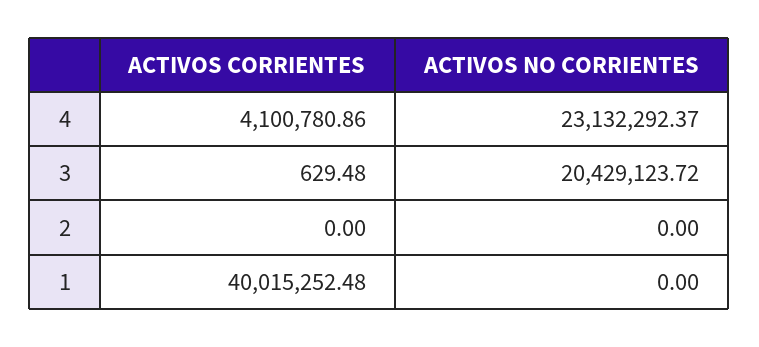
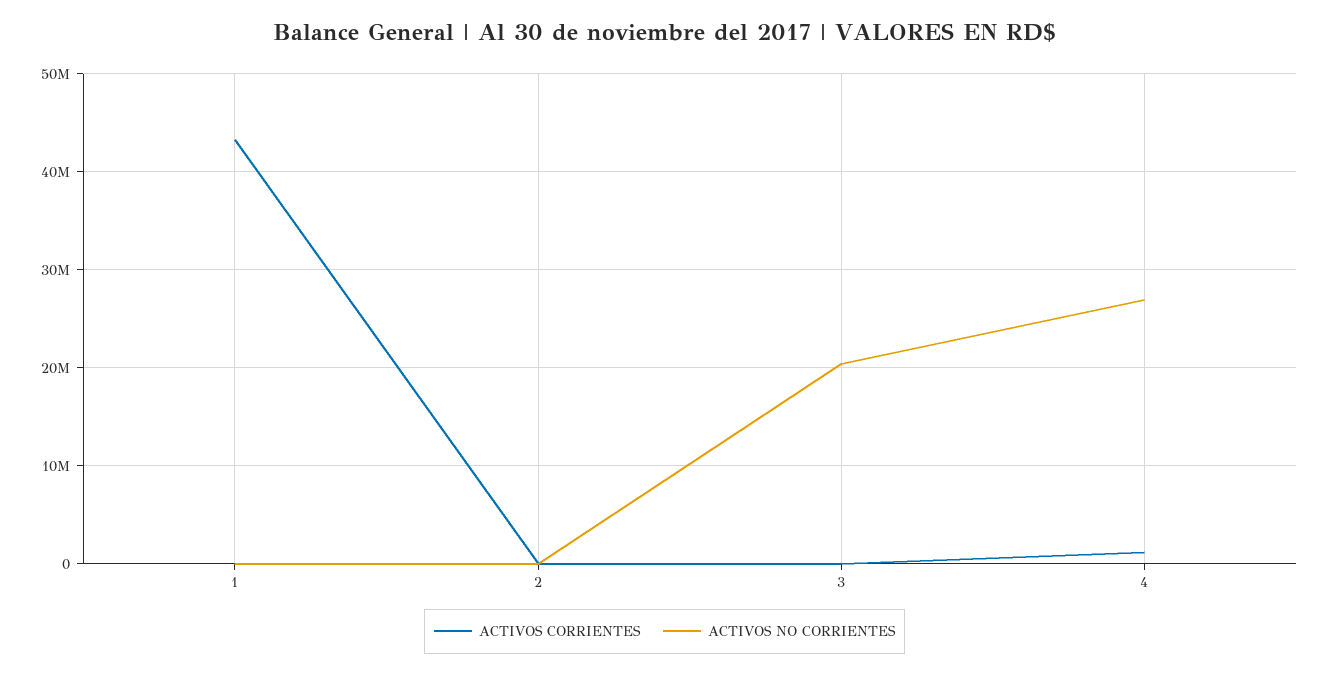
ACTIVOS CORRIENTES, 4: 4100780.86 -> 1000000
ACTIVOS NO CORRIENTES, 4: 23132292.37 -> 27000000
ACTIVOS CORRIENTES, 1: 40015252.48 -> 43000000

